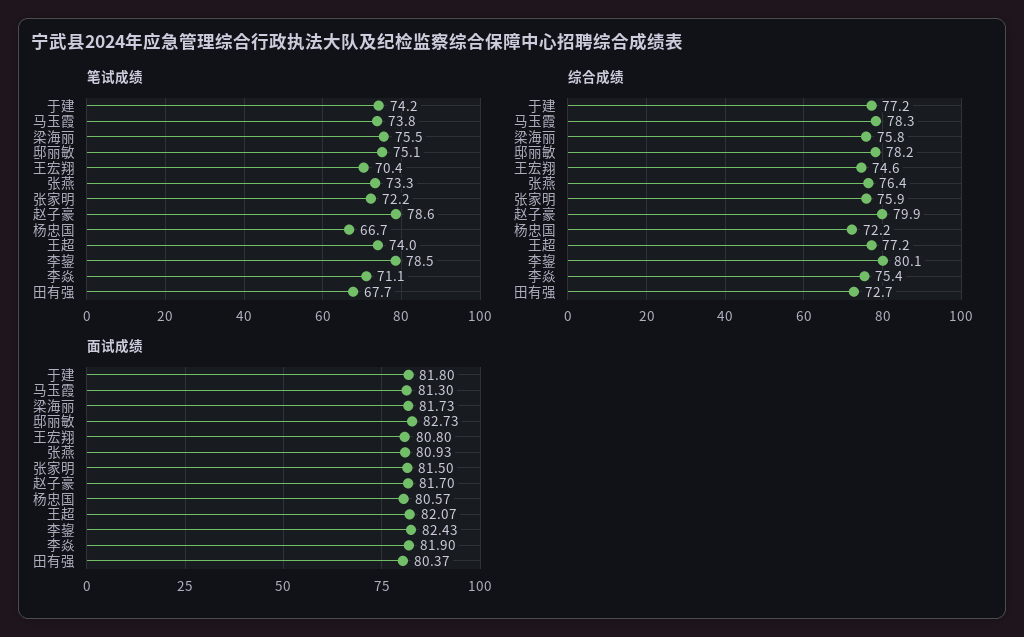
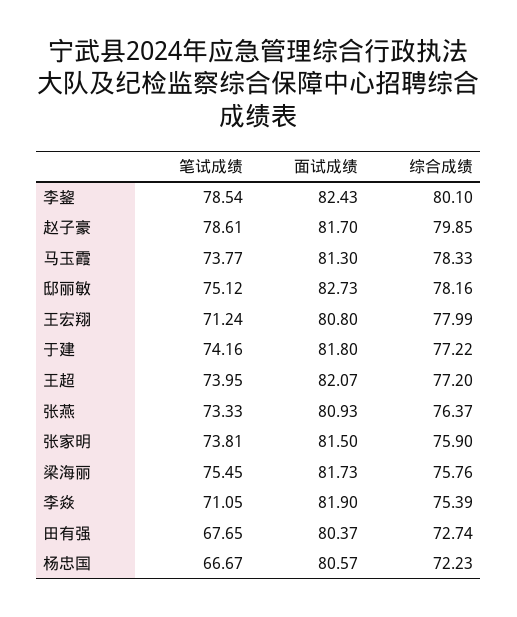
笔试成绩, 王宏翔: 70.4 -> 71.24
笔试成绩, 张家明: 72.2 -> 73.81
综合成绩, 王宏翔: 74.6 -> 77.99

